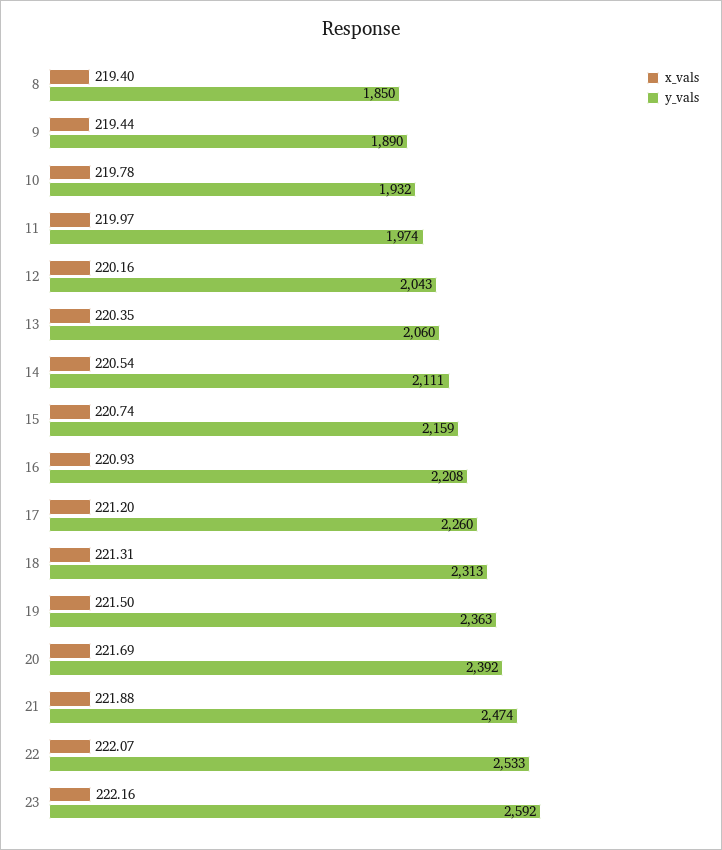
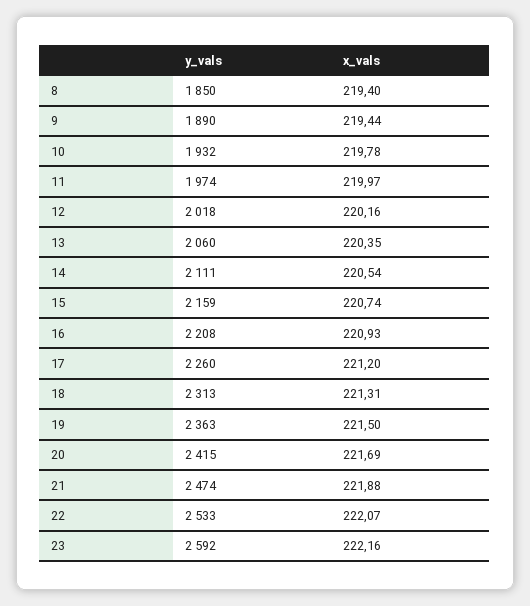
y_vals, 12: 2043 -> 2018
y_vals, 20: 2392 -> 2415

